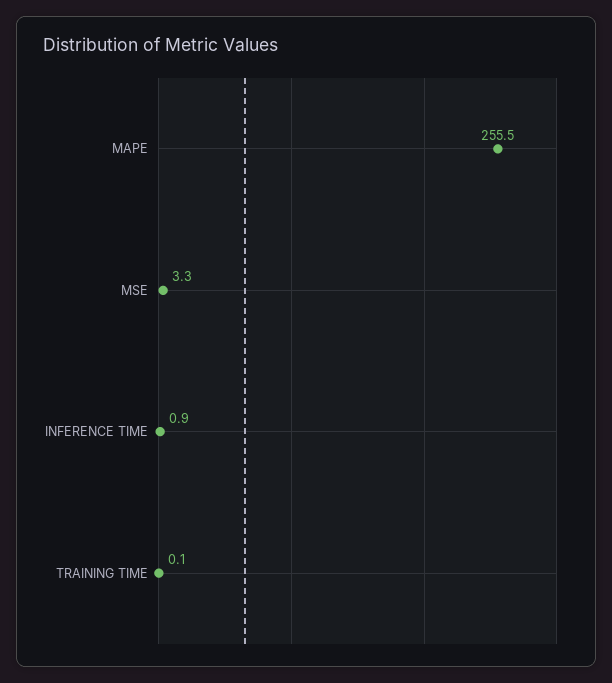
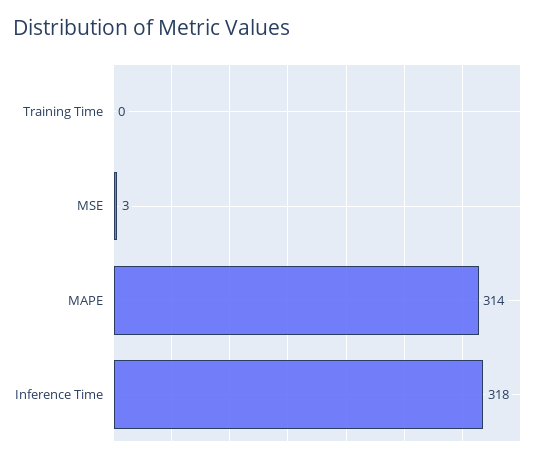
MAPE: 255.5 -> 314
INFERENCE TIME: 0.9 -> 318

